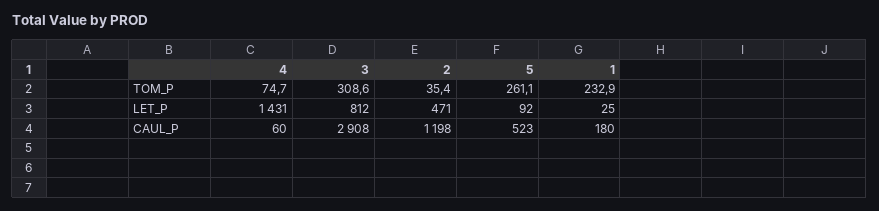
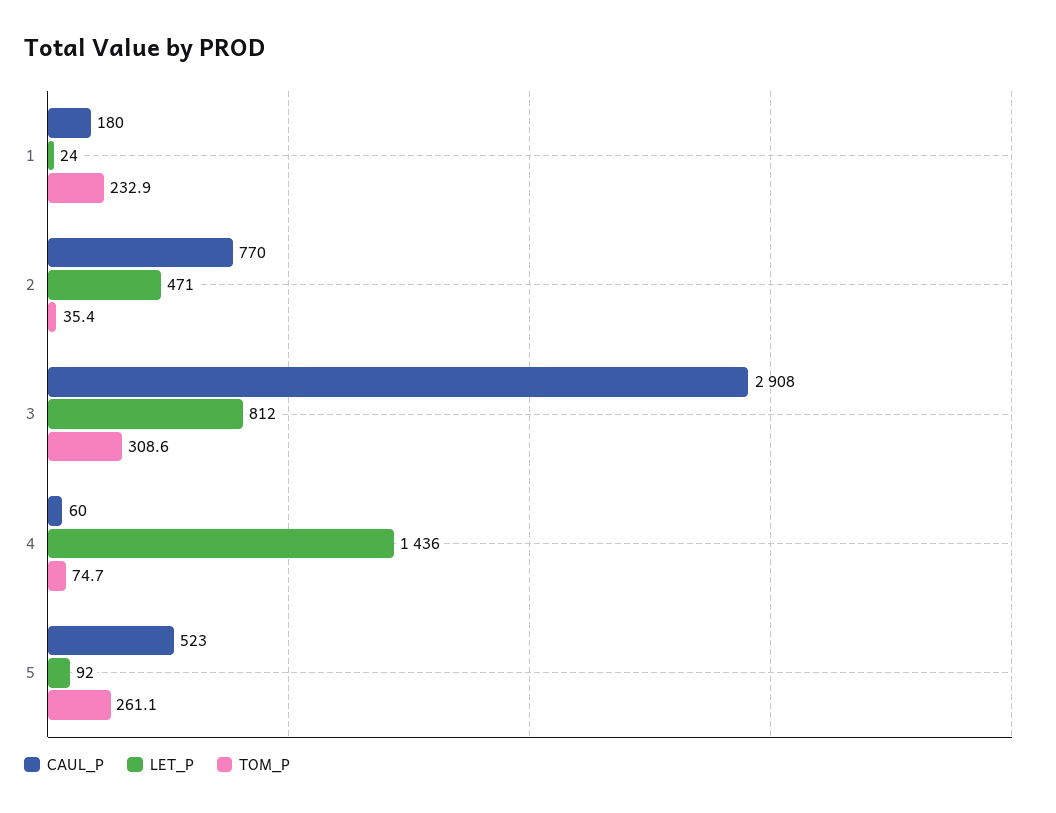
LET_P, 4: 1431 -> 1436
LET_P, 1: 25 -> 24
CAUL_P, 2: 1198 -> 770

